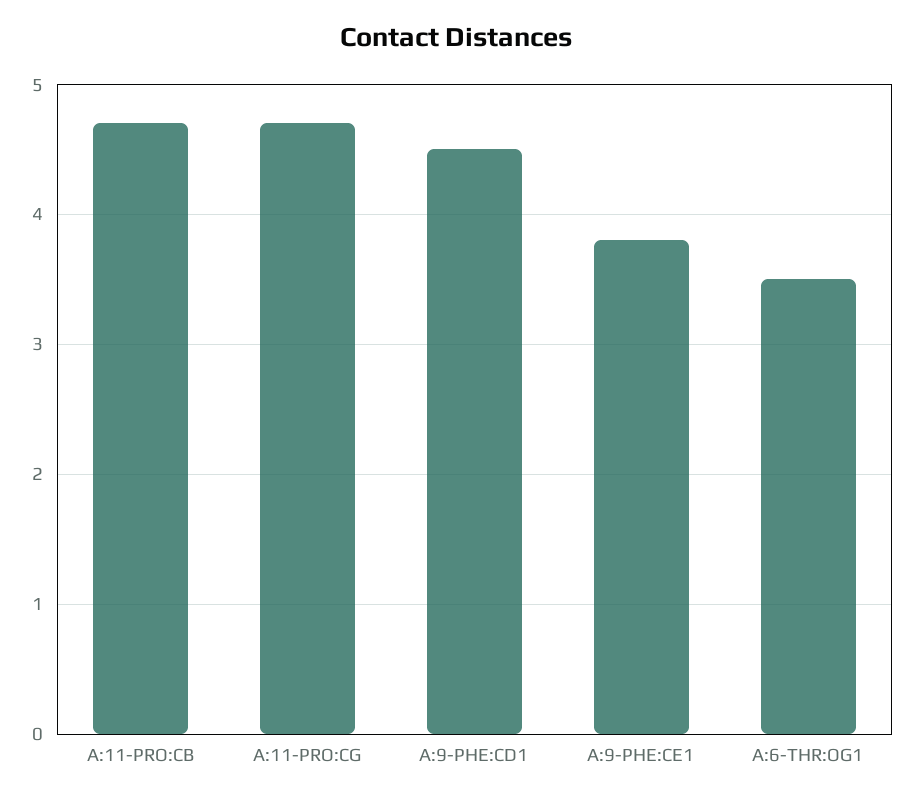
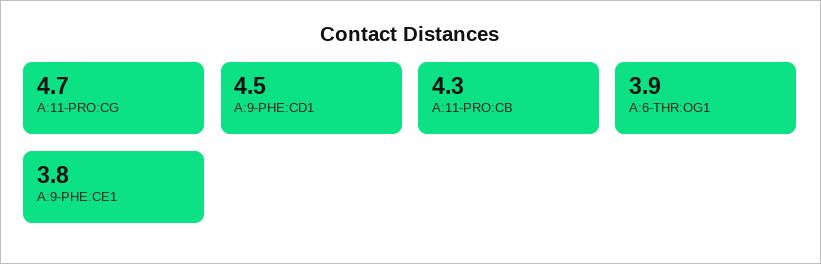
A:11-PRO:CB: 4.7 -> 4.3
A:6-THR:OG1: 3.5 -> 3.9

